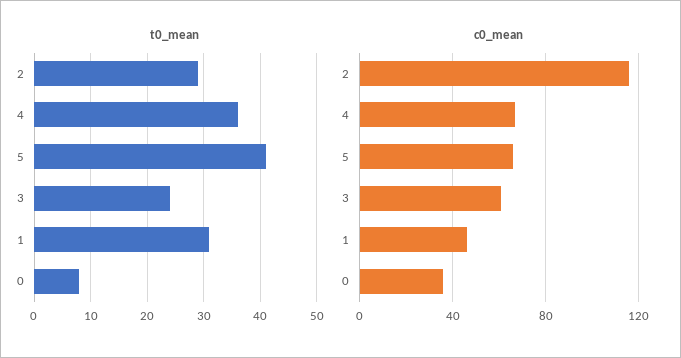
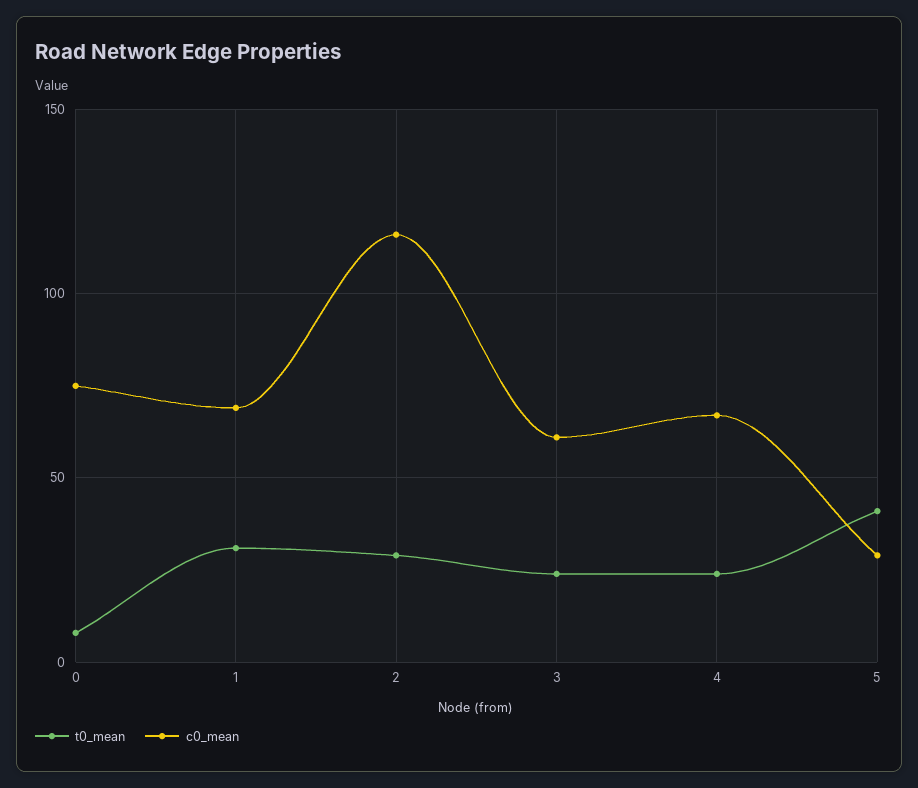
t0_mean, 4: 35 -> 25
c0_mean, 5: 65 -> 30
c0_mean, 1: 45 -> 70
c0_mean, 0: 35 -> 75

